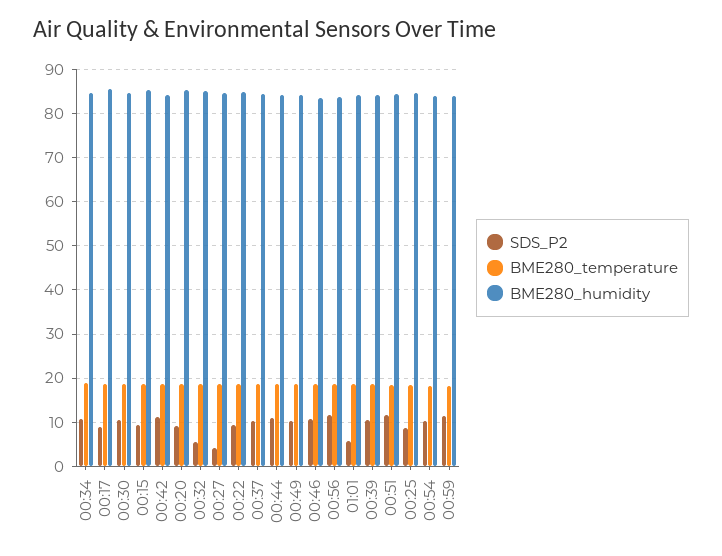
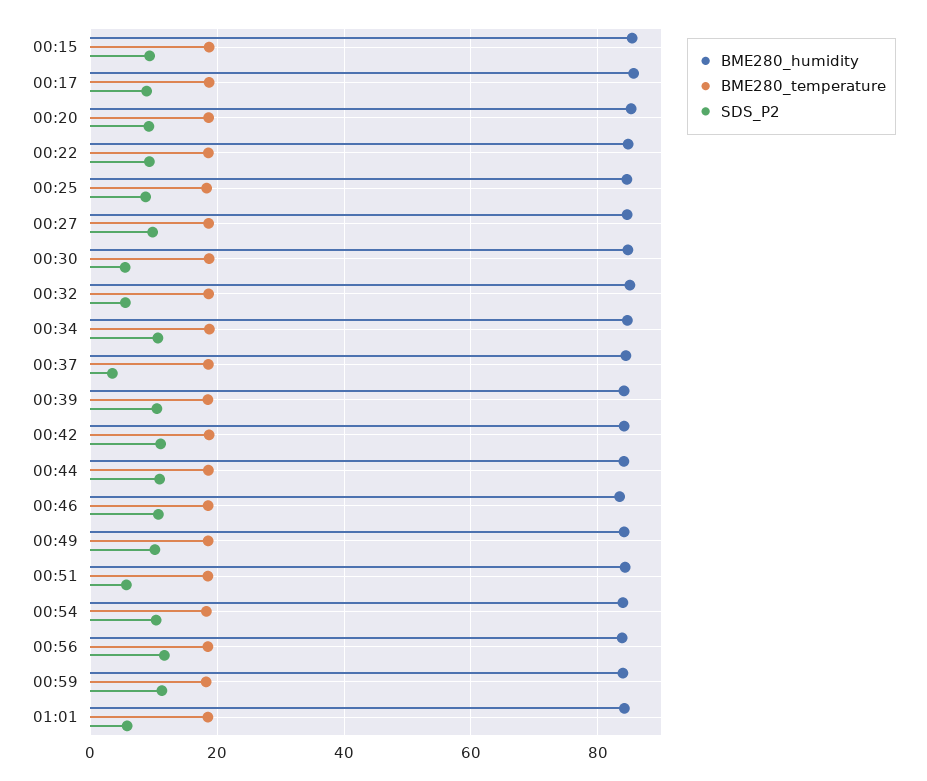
SDS_P2, 00:30: 10 -> 6
SDS_P2, 00:27: 4 -> 10
SDS_P2, 00:37: 10 -> 4
SDS_P2, 00:51: 12 -> 6

